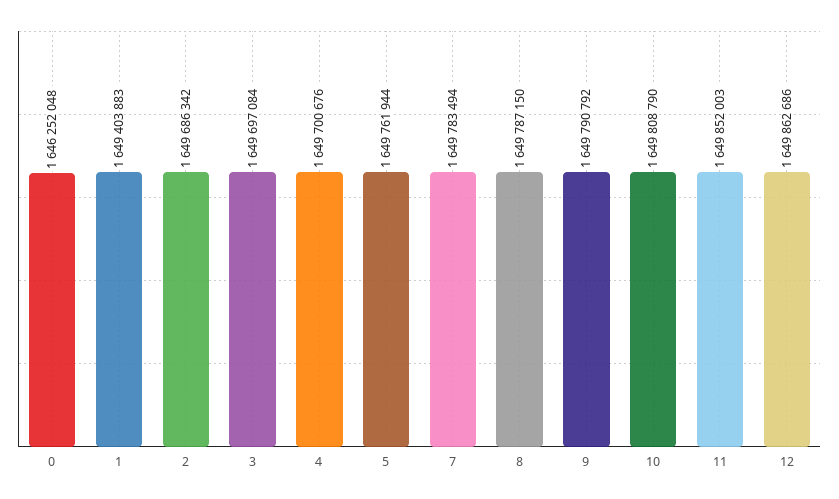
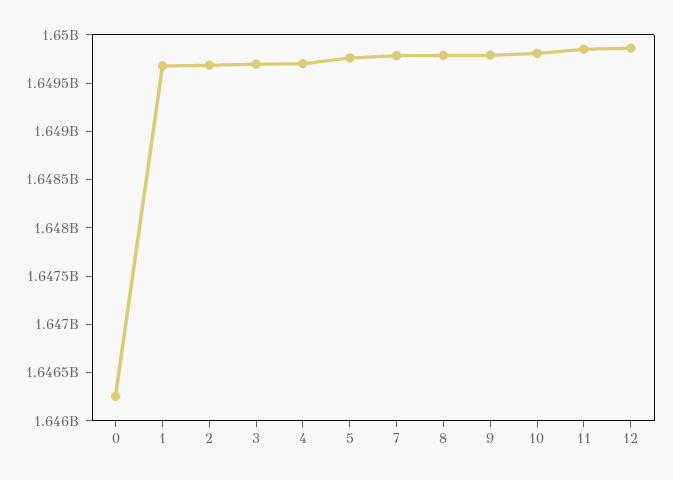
1: 1649403883 -> 1649700000

